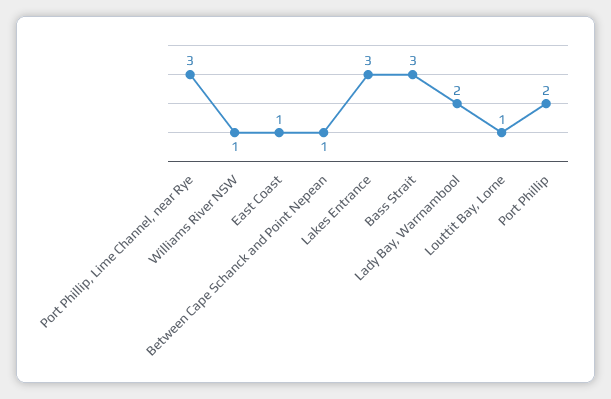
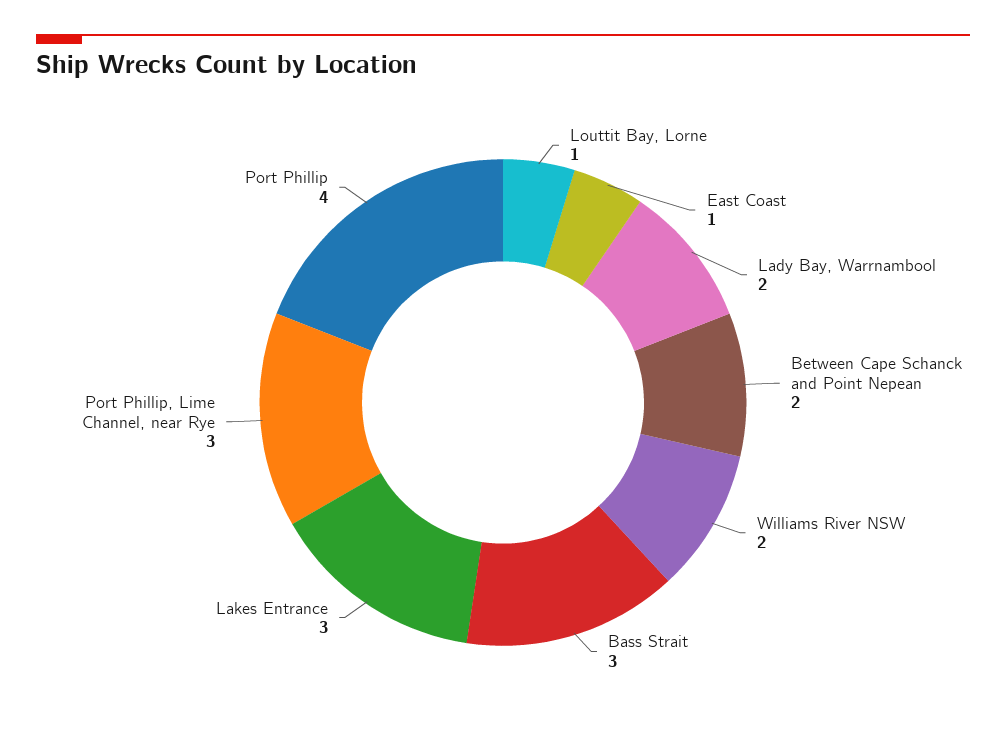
Williams River NSW: 1 -> 2
Between Cape Schanck and Point Nepean: 1 -> 2
Port Phillip: 2 -> 4

